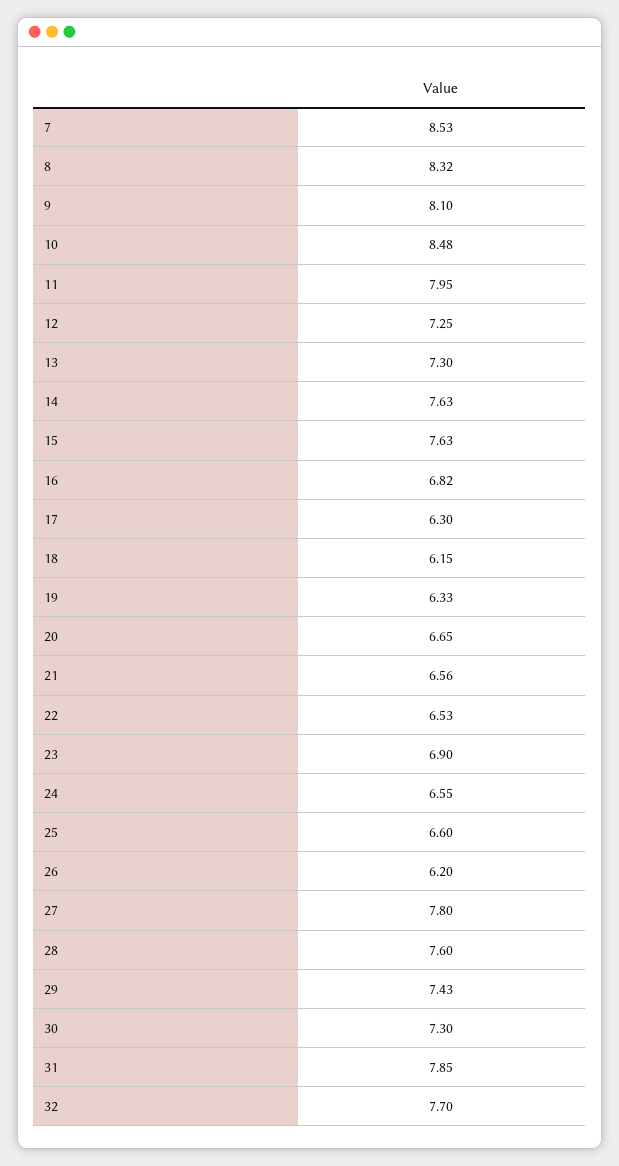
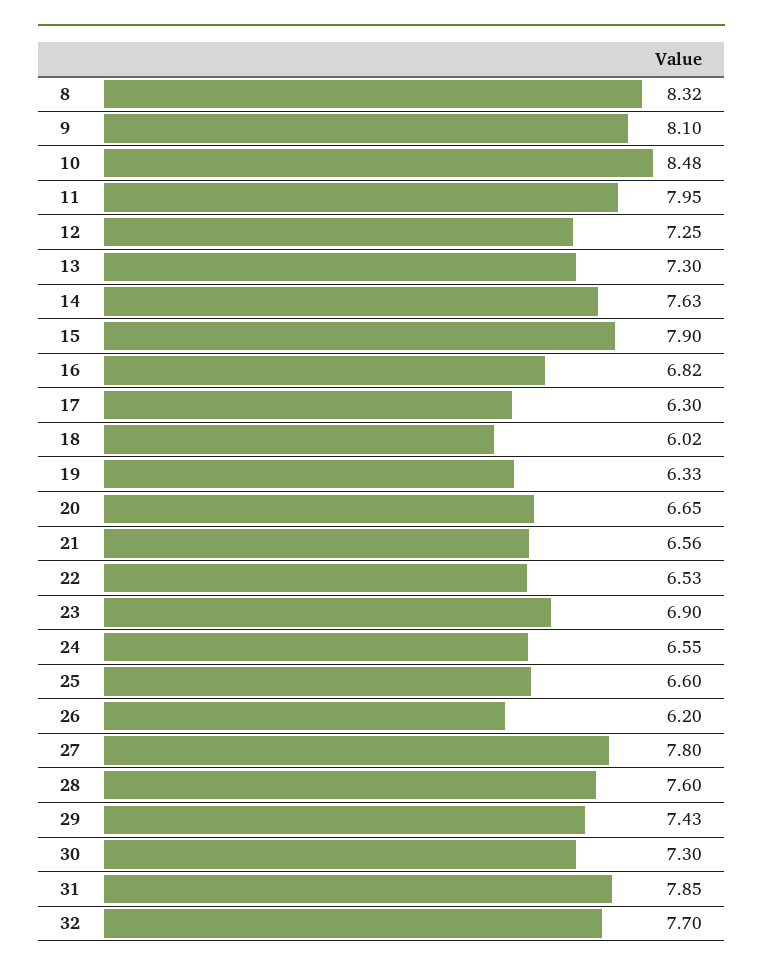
7: 8.53 -> none
15: 7.63 -> 7.9
18: 6.15 -> 6.02

